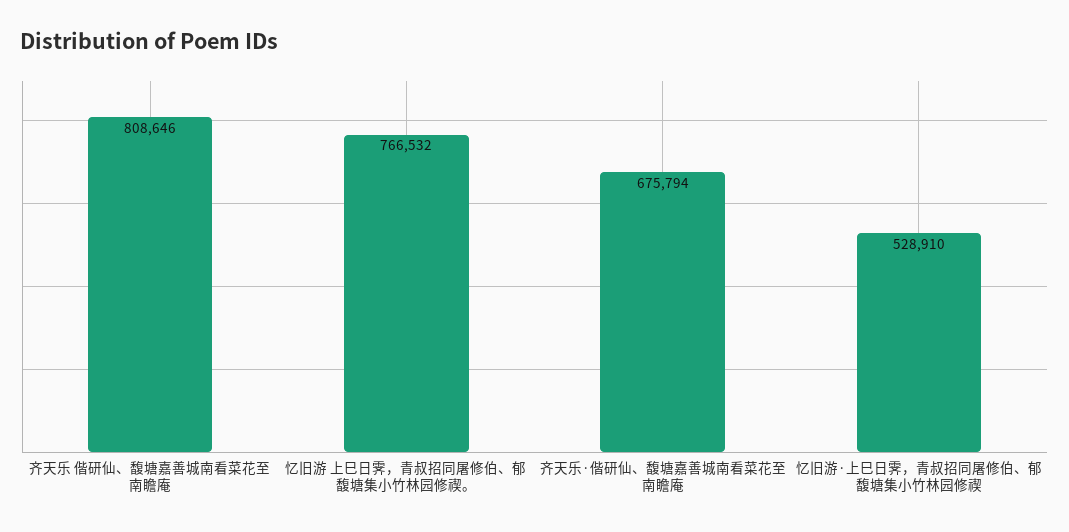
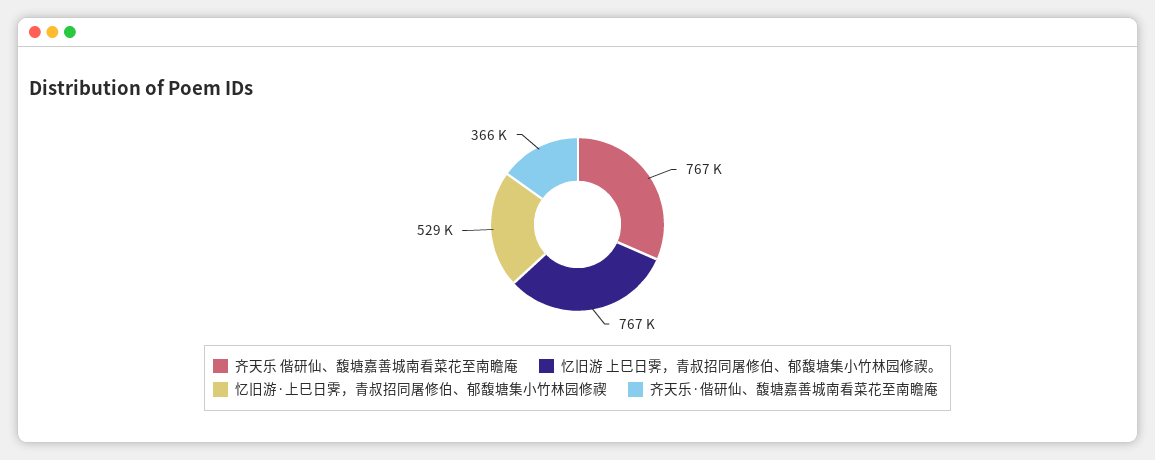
齐天乐 偕研仙、馥塘嘉善城南看菜花至南瞻庵: 808646 -> 767000
齐天乐·偕研仙、馥塘嘉善城南看菜花至南瞻庵: 675794 -> 366000

